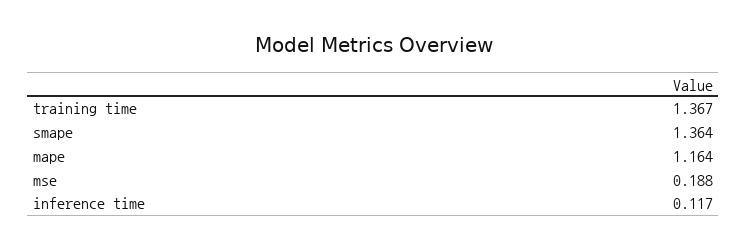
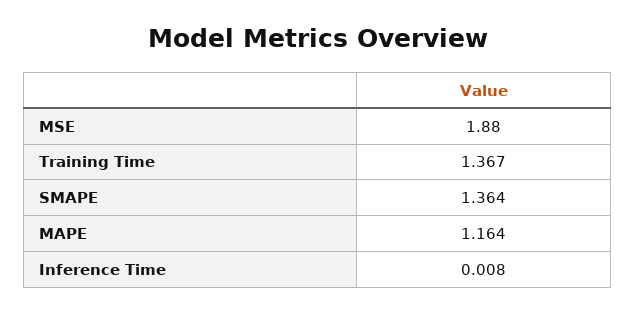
mse: 0.188 -> 1.88
inference time: 0.117 -> 0.008

